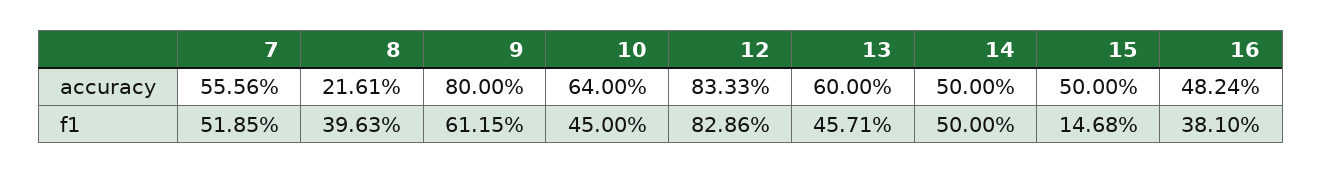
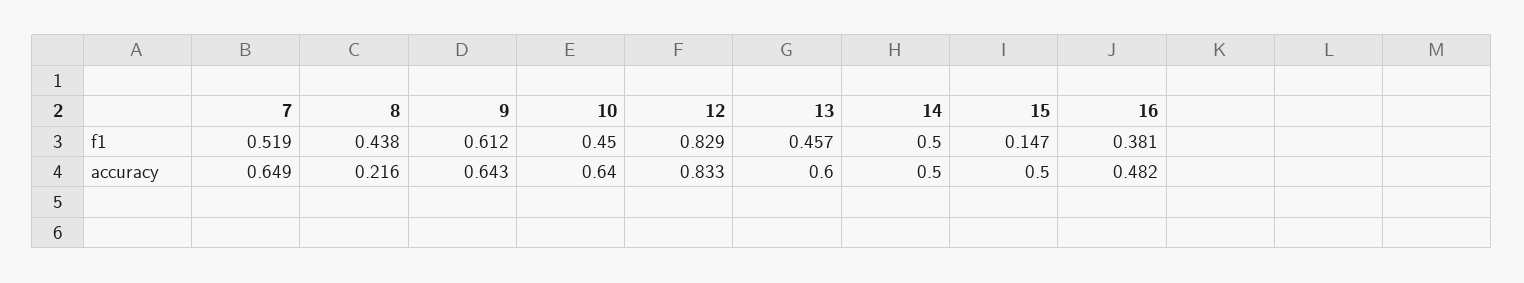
7, accuracy: 0.5556 -> 0.649
9, accuracy: 0.8 -> 0.643
8, f1: 0.3963 -> 0.438

